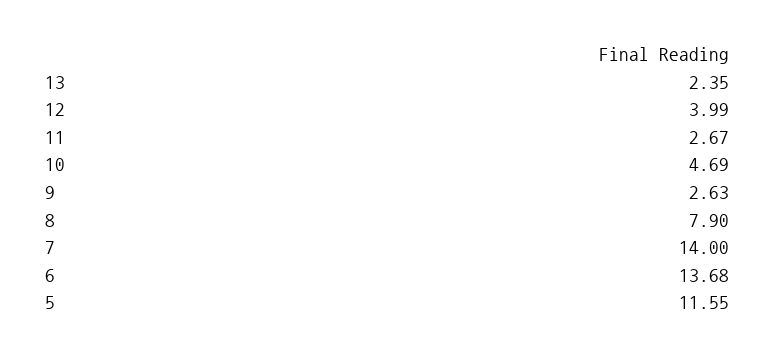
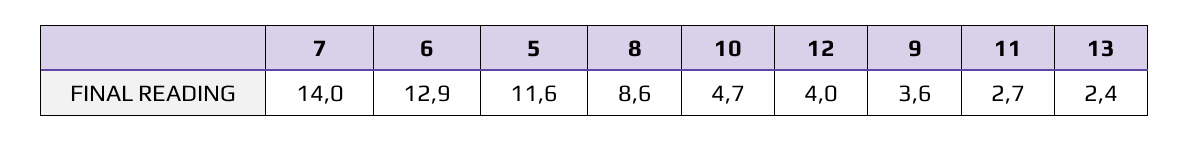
9: 2.63 -> 3.6
8: 7.9 -> 8.6
6: 13.68 -> 12.9

